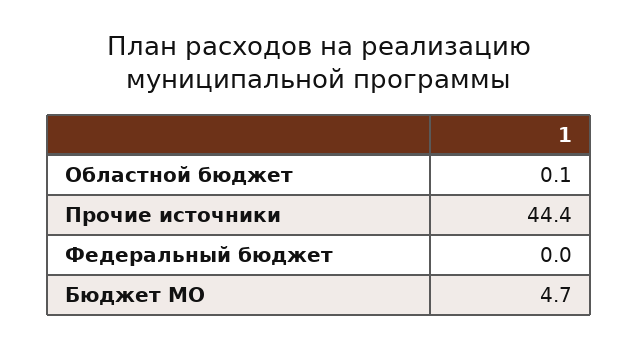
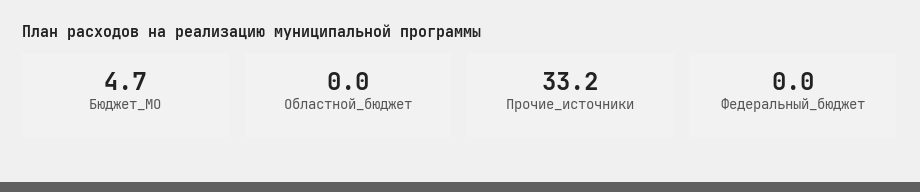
Областной бюджет: 0.1 -> 0
Прочие источники: 44.4 -> 33.2

